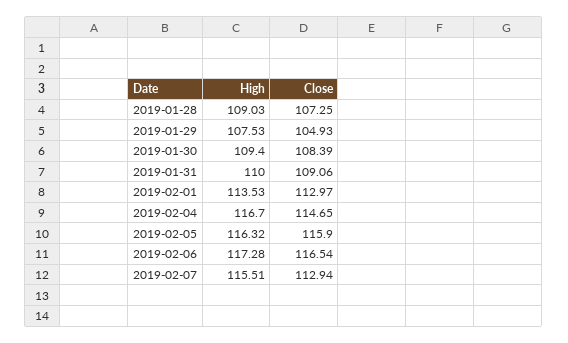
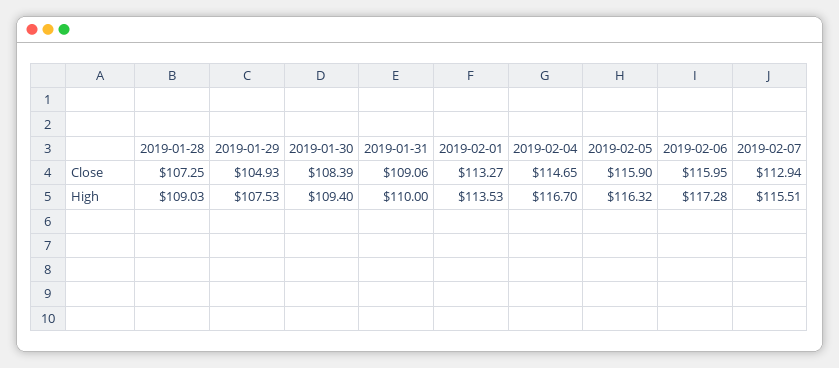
Close, 2019-02-01: 112.97 -> 113.27
Close, 2019-02-06: 116.54 -> 115.95

